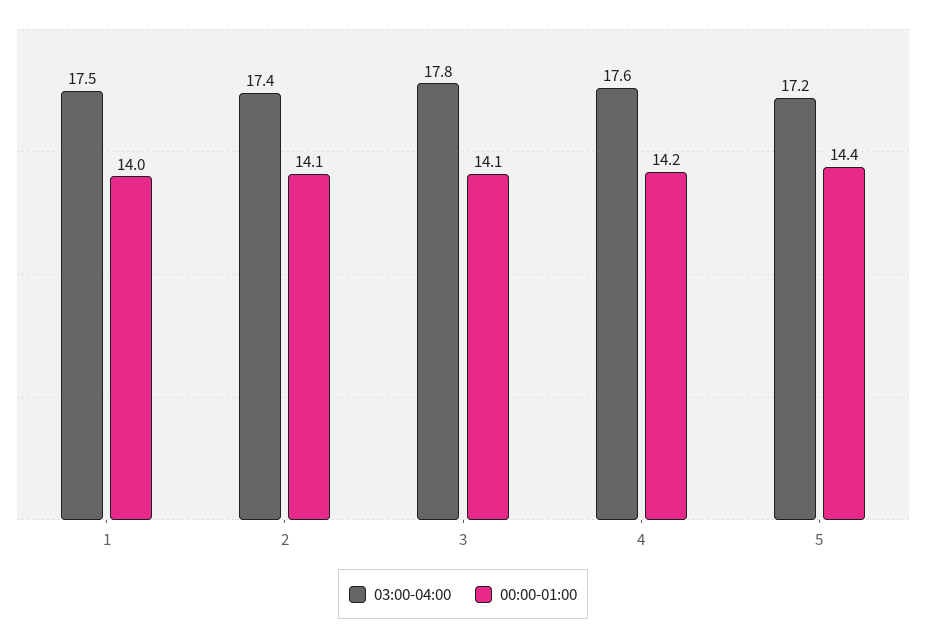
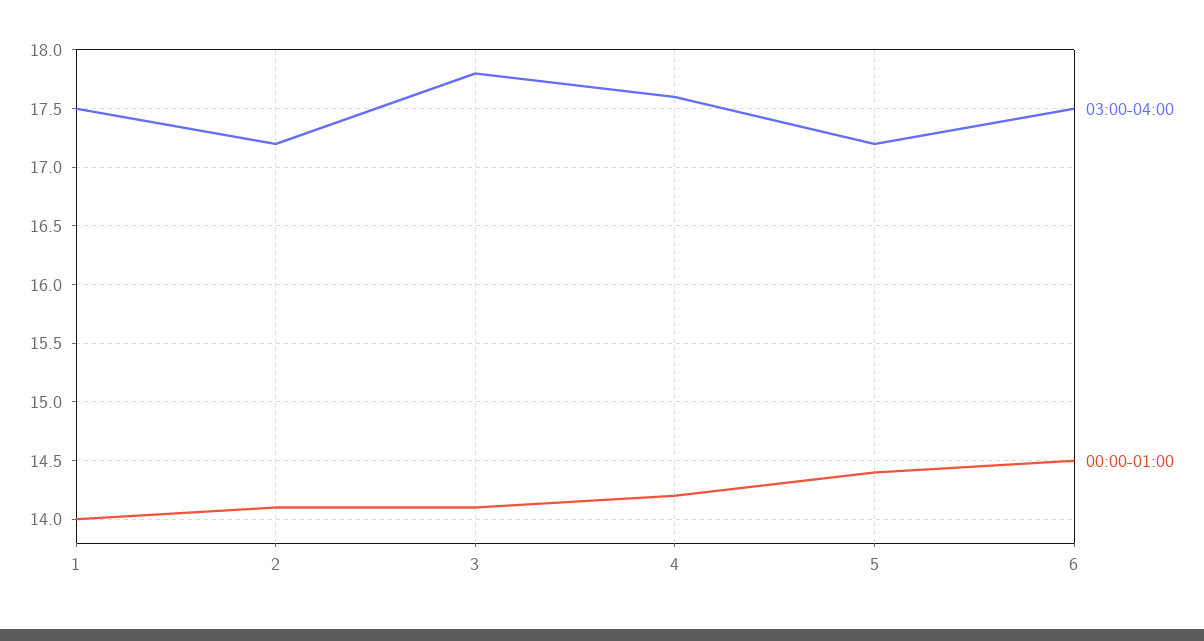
03:00-04:00, 2: 17.4 -> 17.2
03:00-04:00, 6: none -> 17.5
00:00-01:00, 6: none -> 14.5

